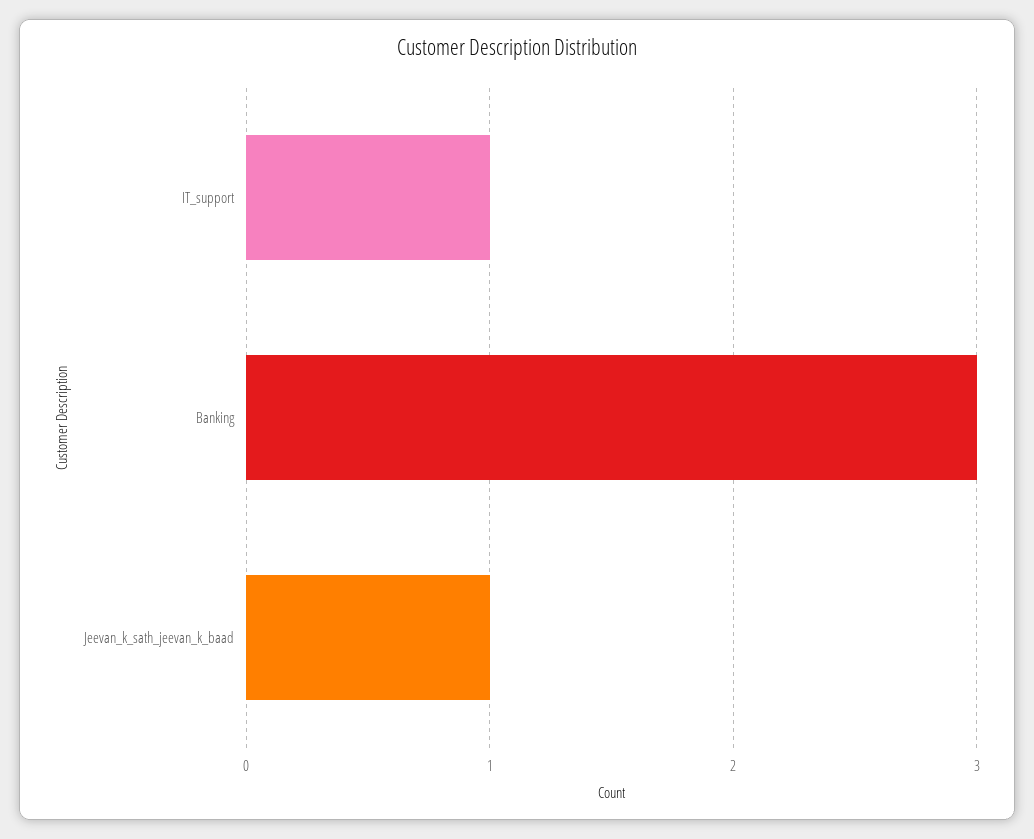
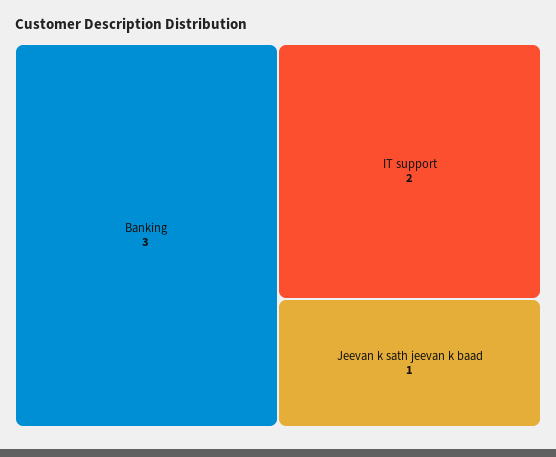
IT_support: 1 -> 2

